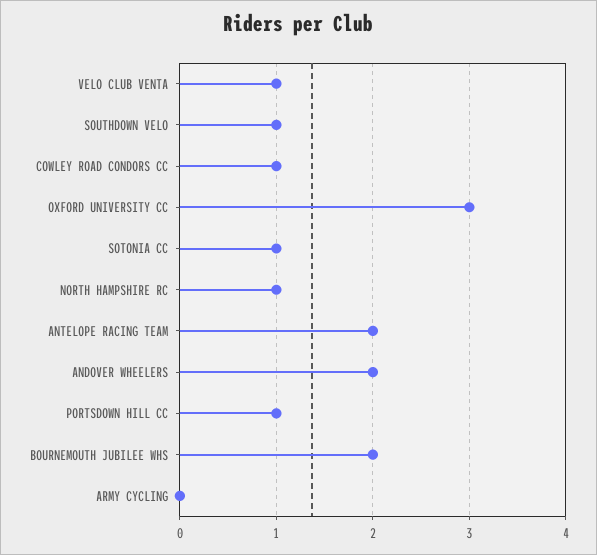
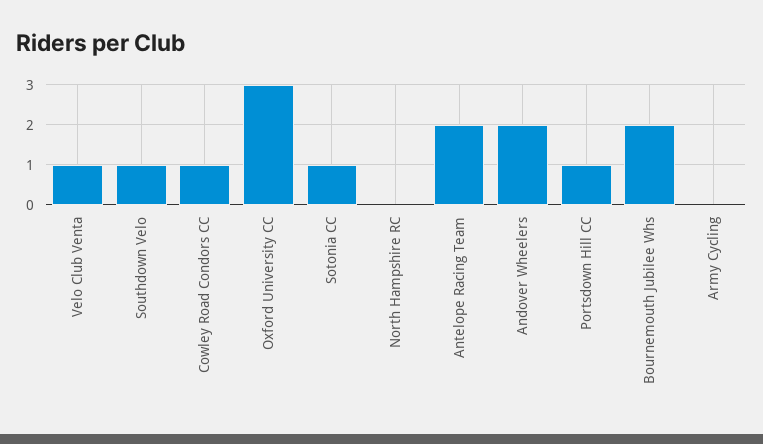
NORTH HAMPSHIRE RC: 1 -> 0

